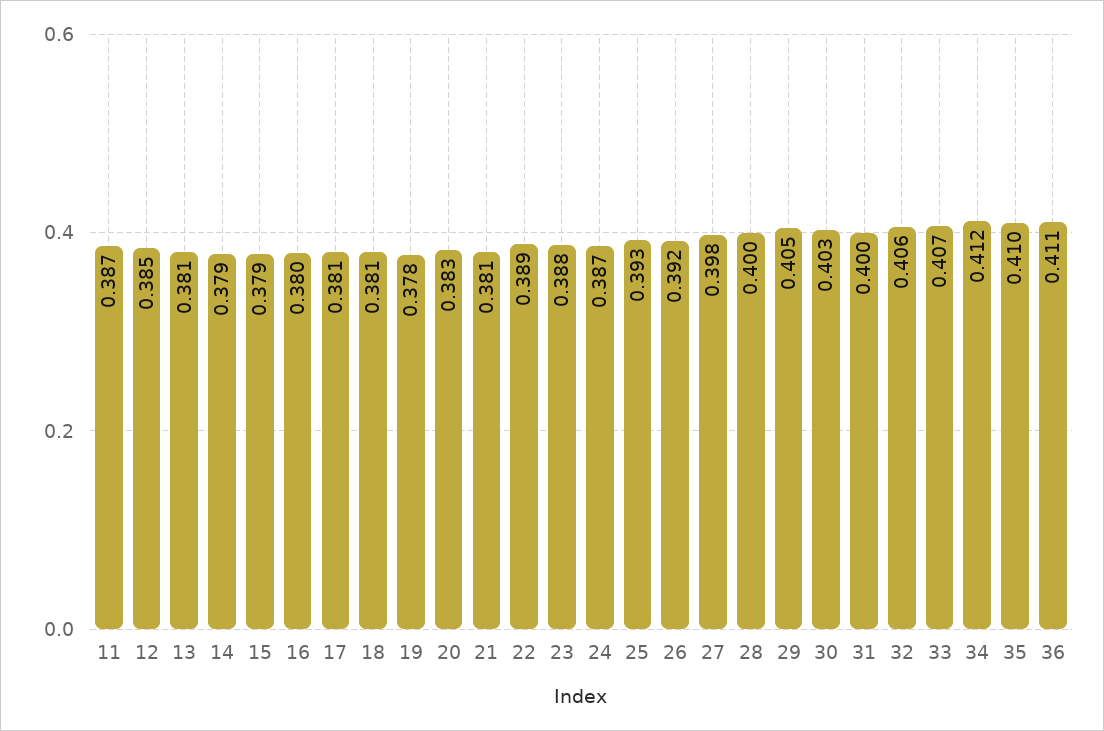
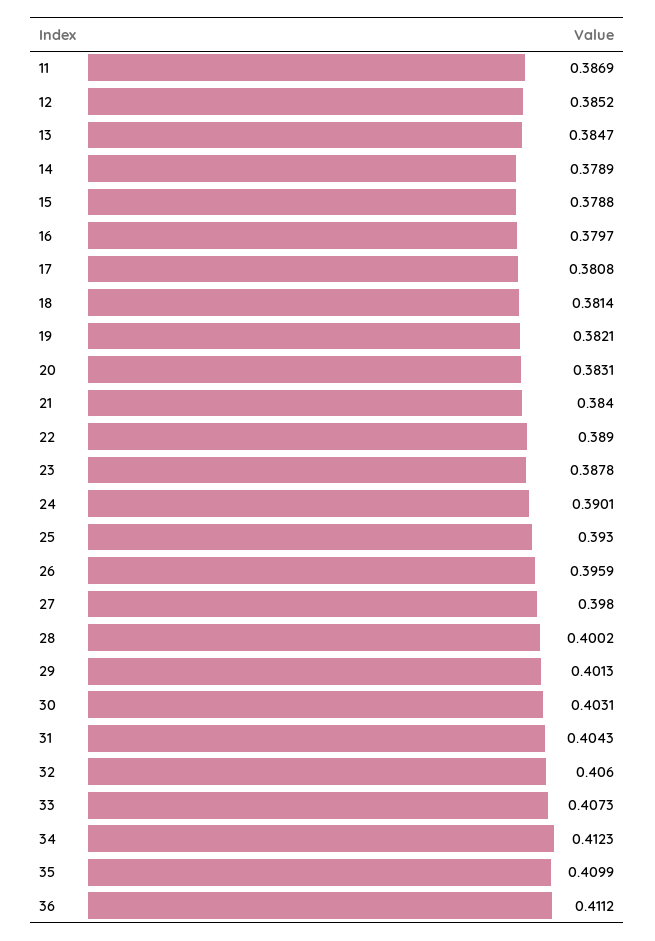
13: 0.381 -> 0.3847
19: 0.378 -> 0.3821
21: 0.381 -> 0.384
24: 0.387 -> 0.3901
26: 0.392 -> 0.3959
29: 0.405 -> 0.4013
31: 0.4 -> 0.4043

